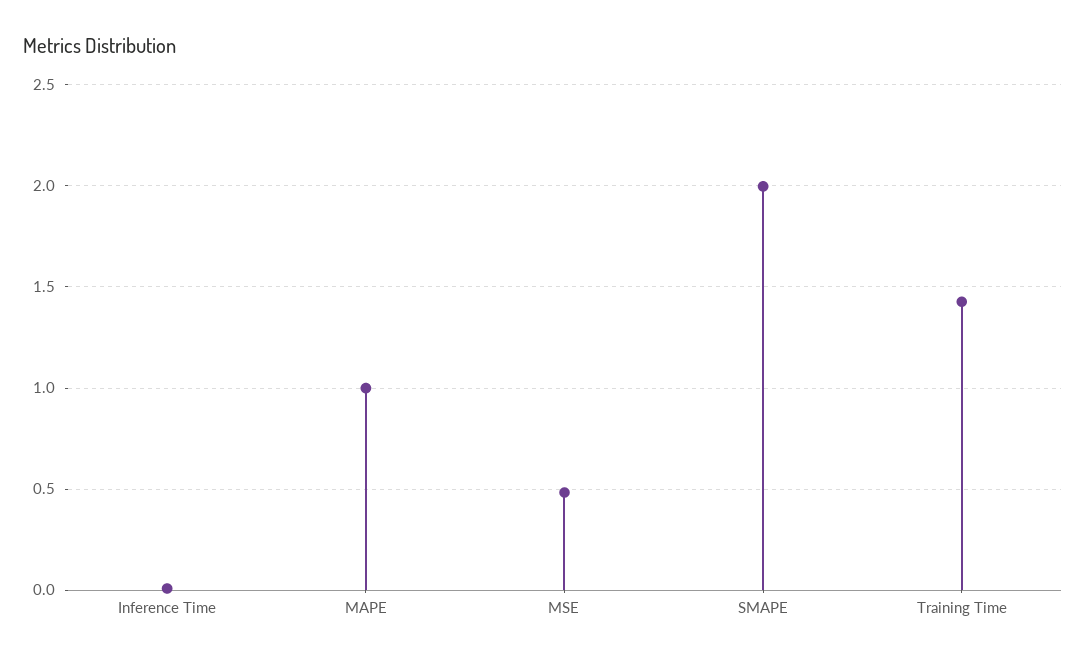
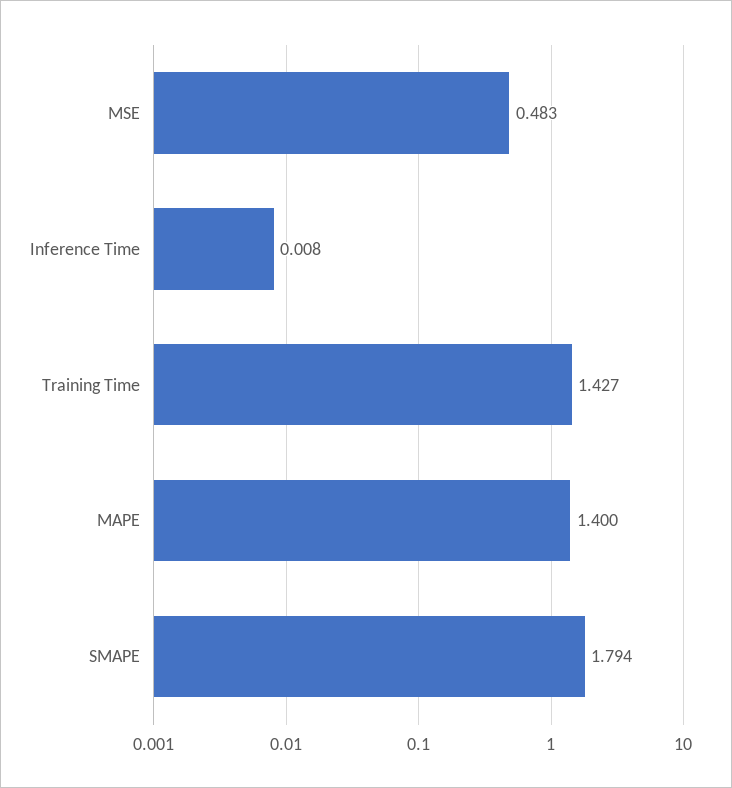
MAPE: 1 -> 1.4
SMAPE: 2 -> 1.794

